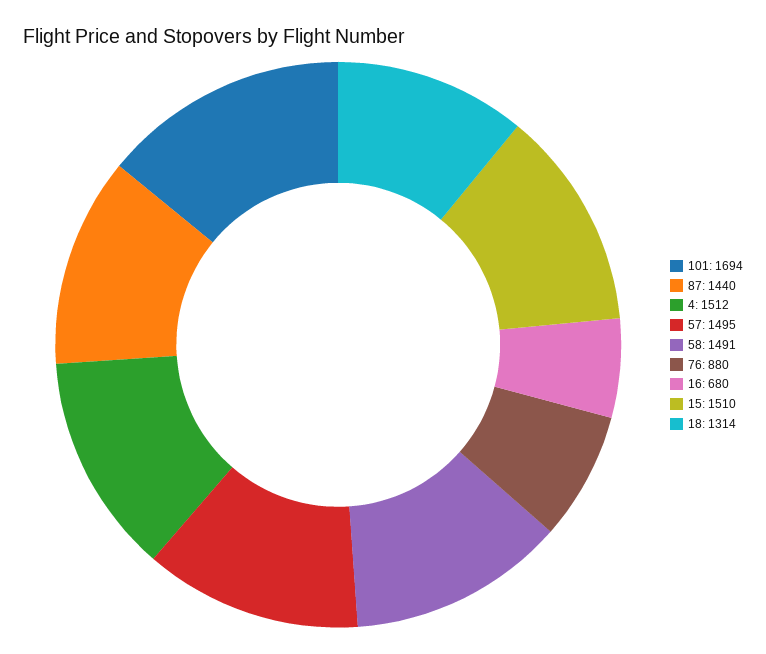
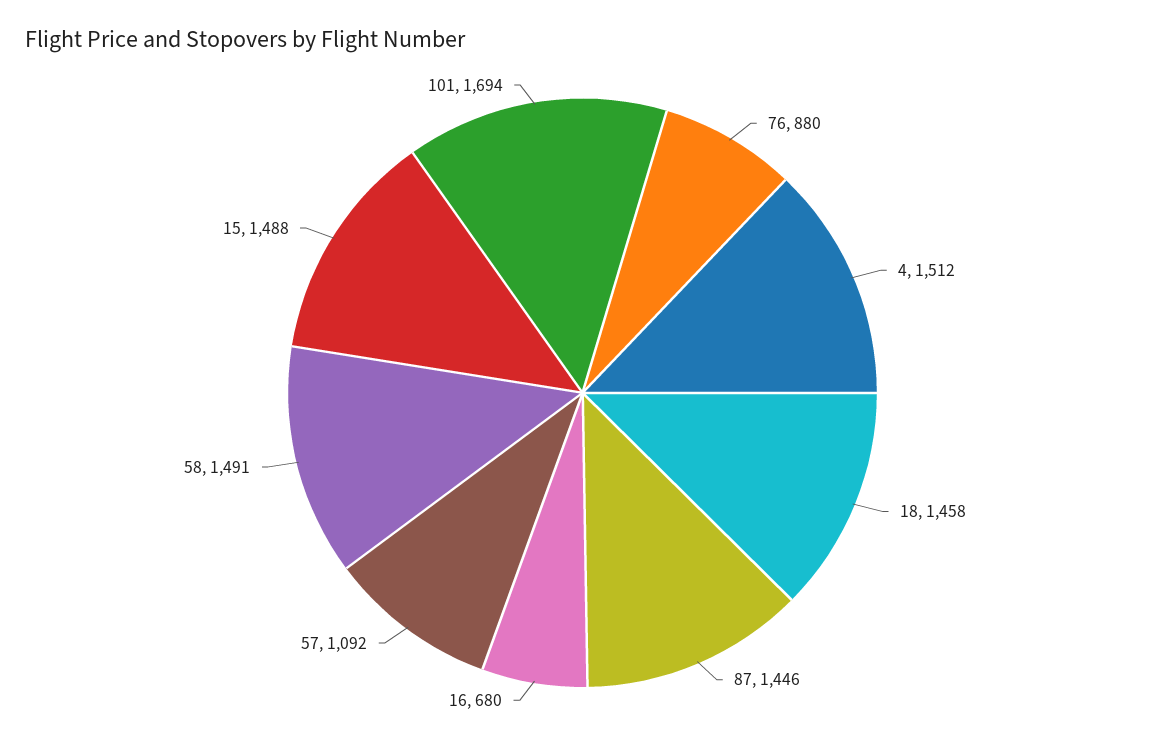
87: 1440 -> 1446
57: 1495 -> 1092
15: 1510 -> 1488
18: 1314 -> 1458

